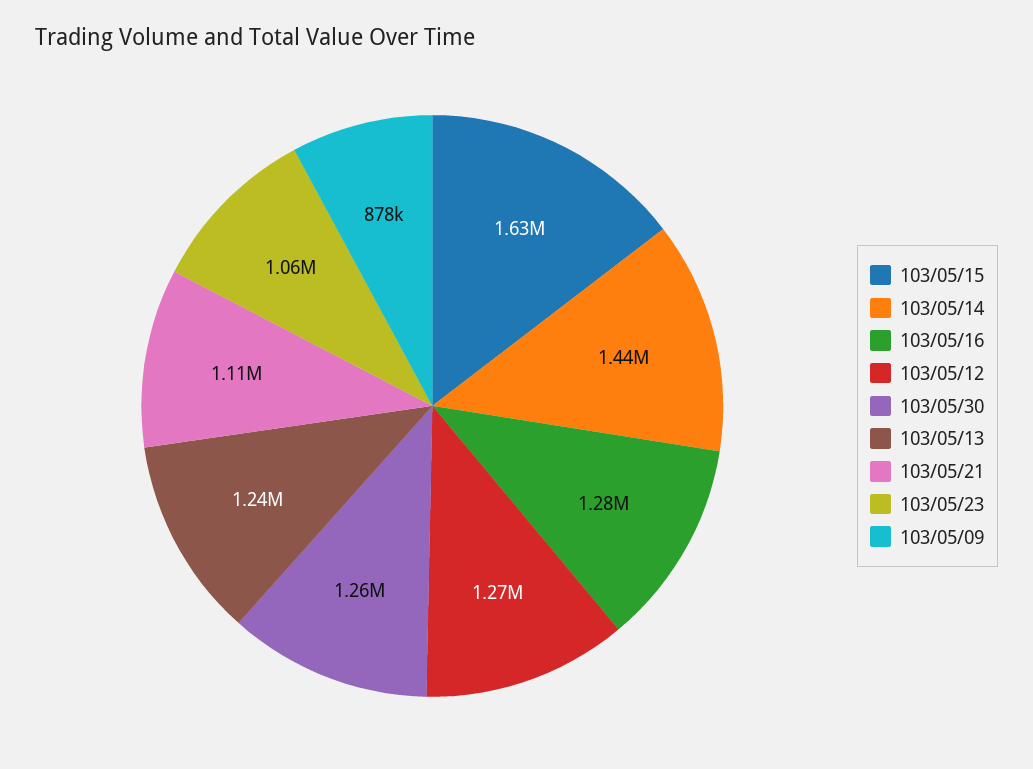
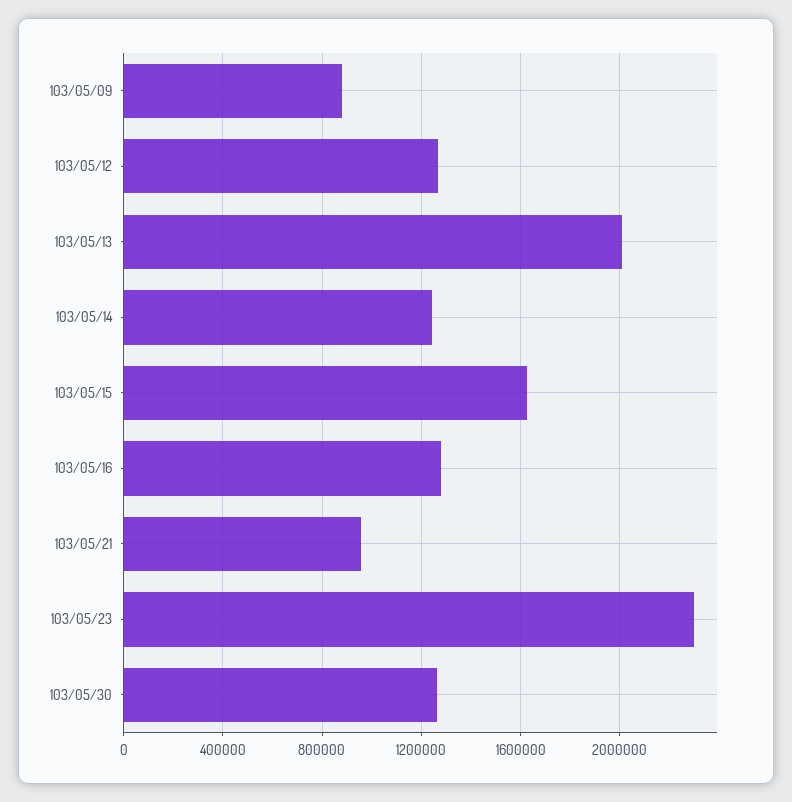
103/05/14: 1440000 -> 1250000
103/05/13: 1240000 -> 2000000
103/05/21: 1110000 -> 950000
103/05/23: 1060000 -> 2300000

